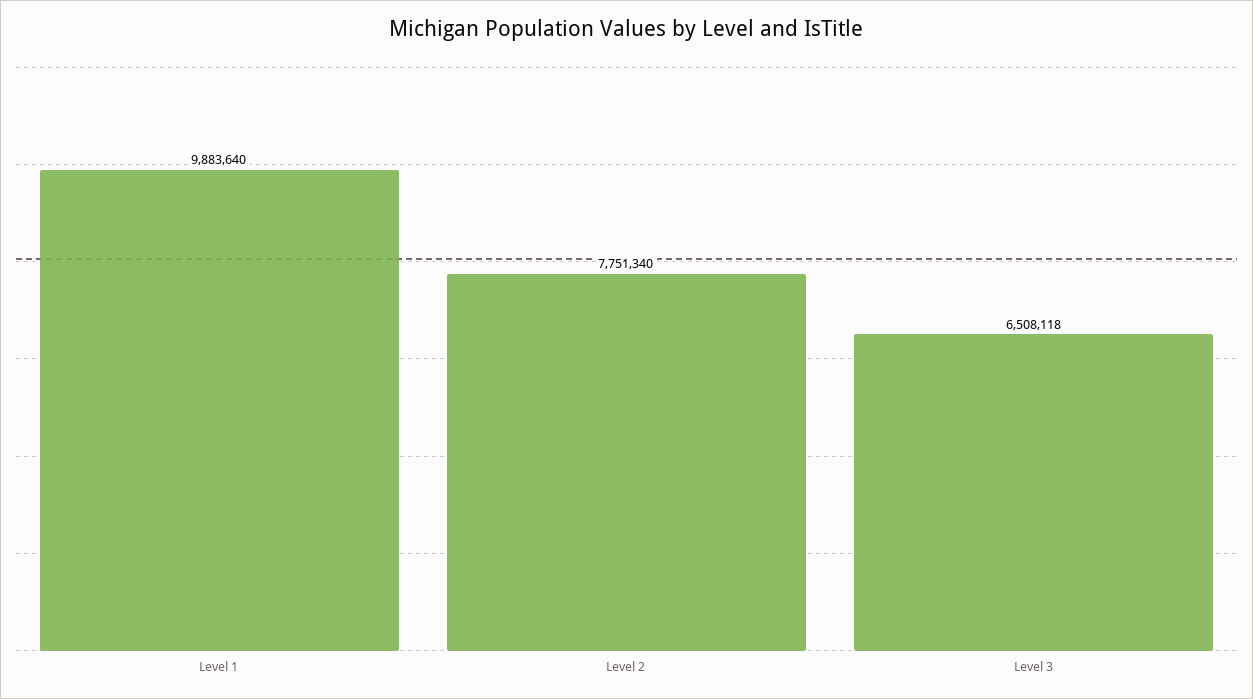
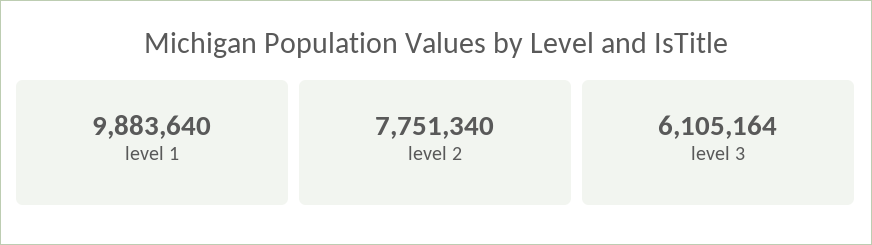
Level 3: 6508118 -> 6105164

